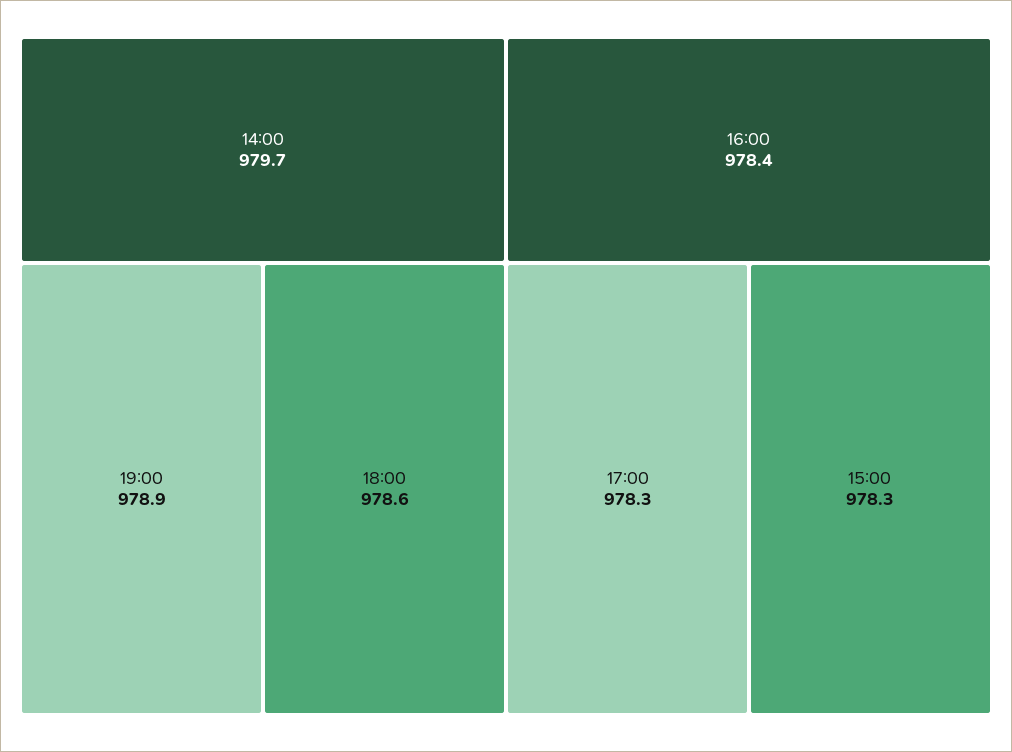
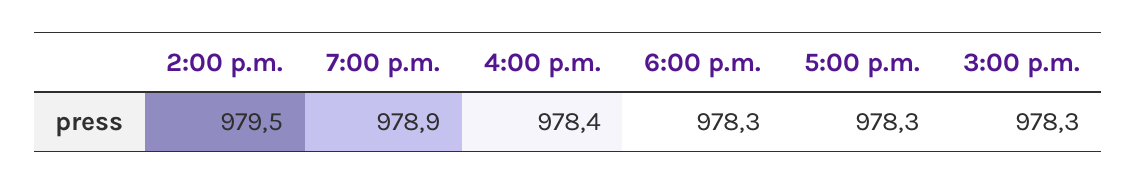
14:00: 979.7 -> 979.5
18:00: 978.6 -> 978.3

